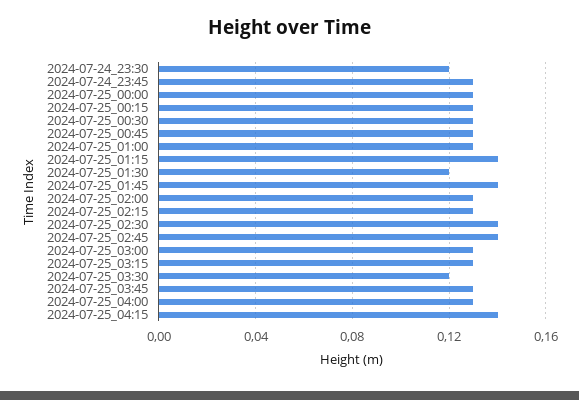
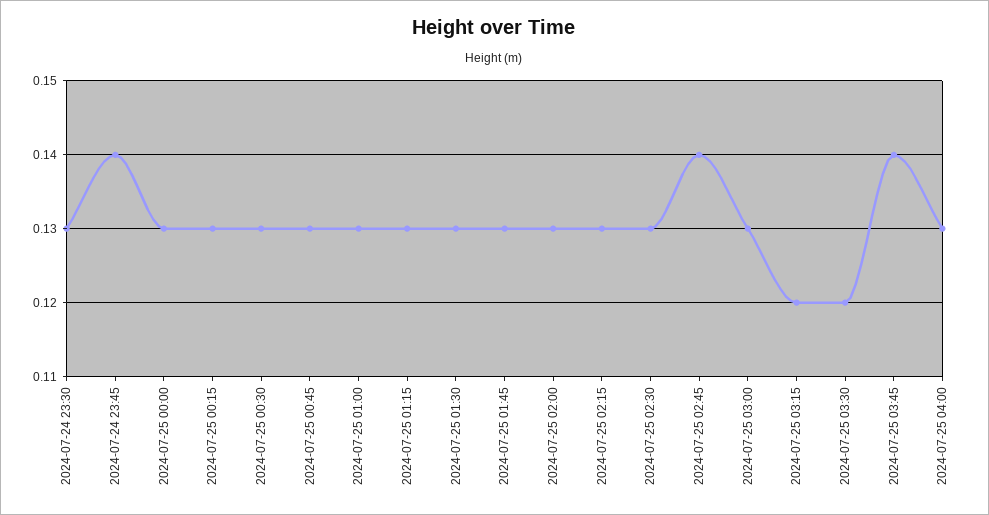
2024-07-24_23:30: 0.12 -> 0.13
2024-07-24_23:45: 0.13 -> 0.14
2024-07-25_01:15: 0.14 -> 0.13
2024-07-25_01:30: 0.12 -> 0.13
2024-07-25_01:45: 0.14 -> 0.13
2024-07-25_02:30: 0.14 -> 0.13
2024-07-25_03:15: 0.13 -> 0.12
2024-07-25_03:45: 0.13 -> 0.14
2024-07-25_04:15: 0.14 -> none

